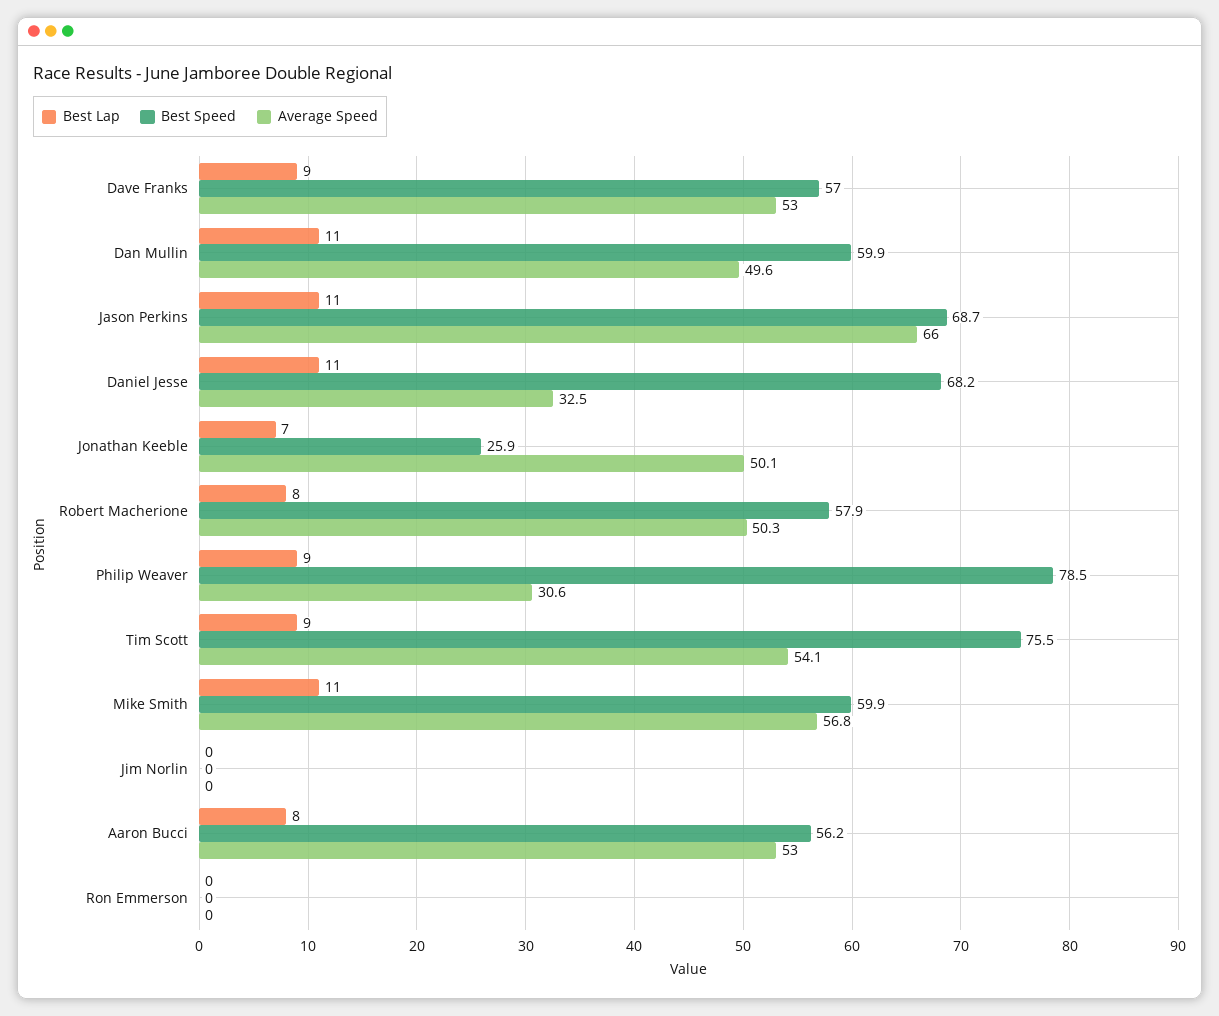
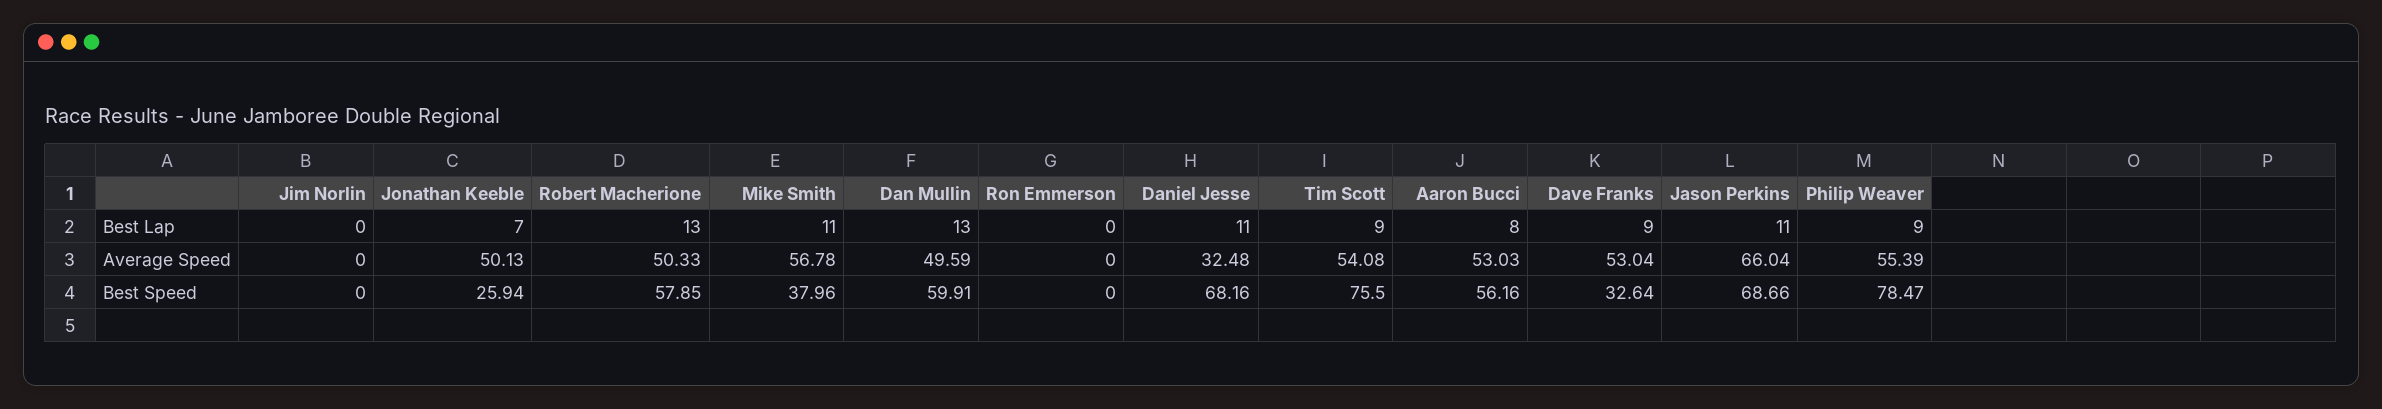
Best Speed, Dave Franks: 57 -> 32.64
Best Lap, Dan Mullin: 11 -> 13
Best Lap, Robert Macherione: 8 -> 13
Average Speed, Philip Weaver: 30.6 -> 55.39
Best Speed, Mike Smith: 59.9 -> 37.96

